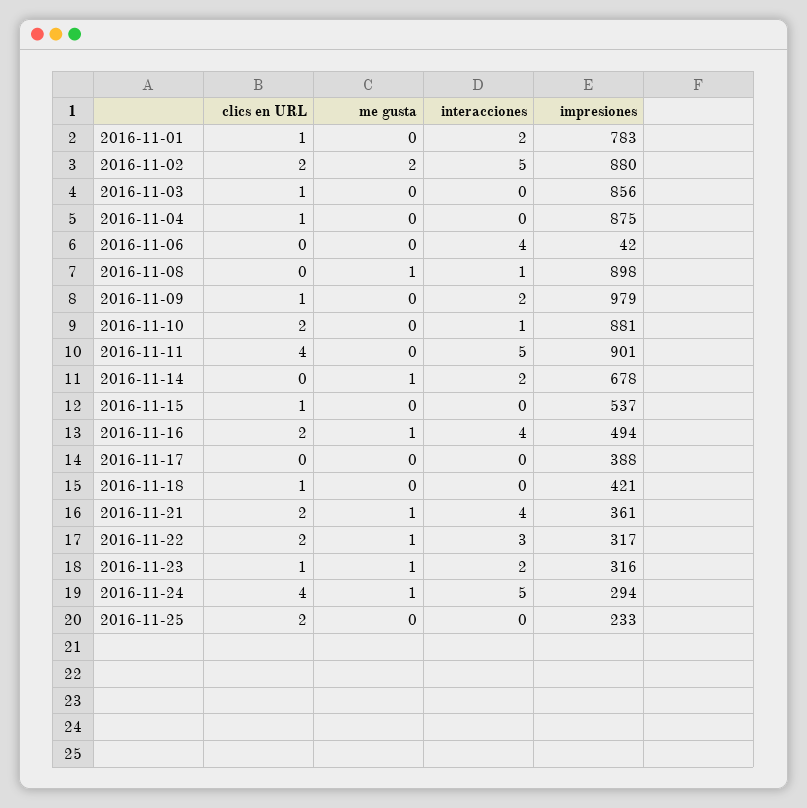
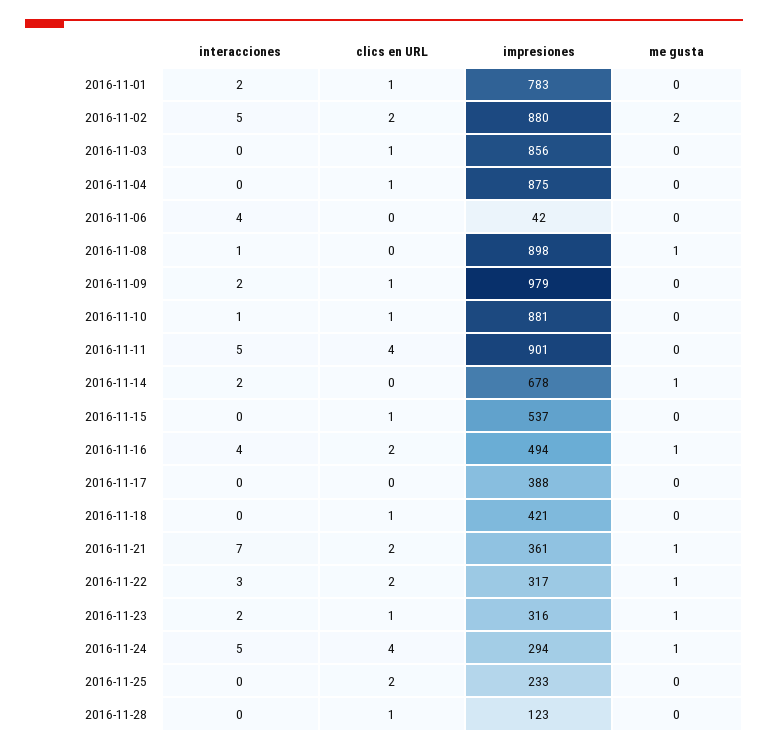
clics en URL, 2016-11-10: 2 -> 1
interacciones, 2016-11-21: 4 -> 7
interacciones, 2016-11-28: none -> 0
clics en URL, 2016-11-28: none -> 1
impresiones, 2016-11-28: none -> 123
me gusta, 2016-11-28: none -> 0

